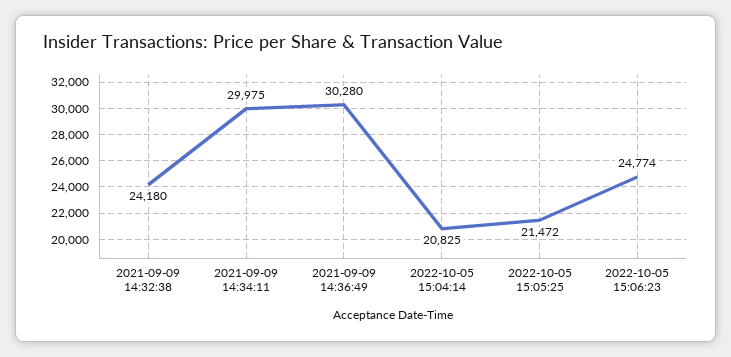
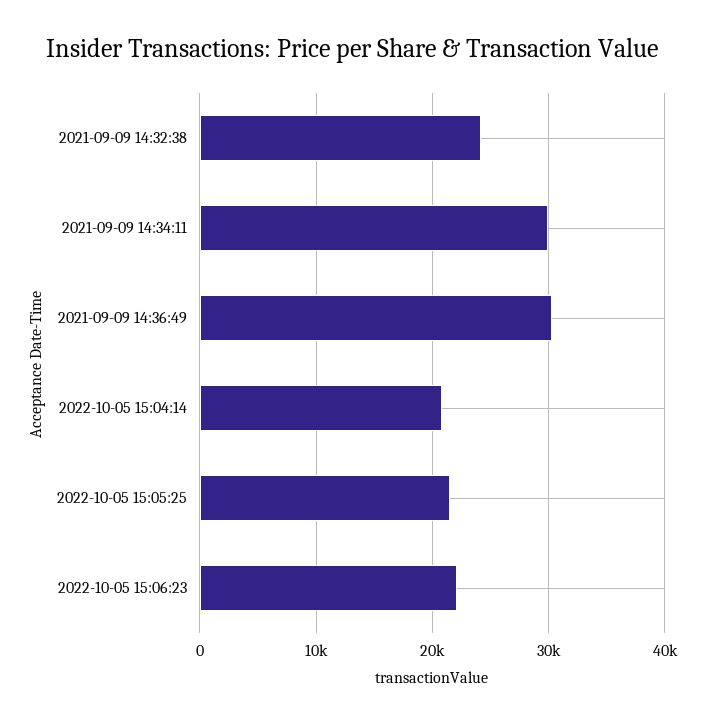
2022-10-05 15:06:23: 24774 -> 22000

